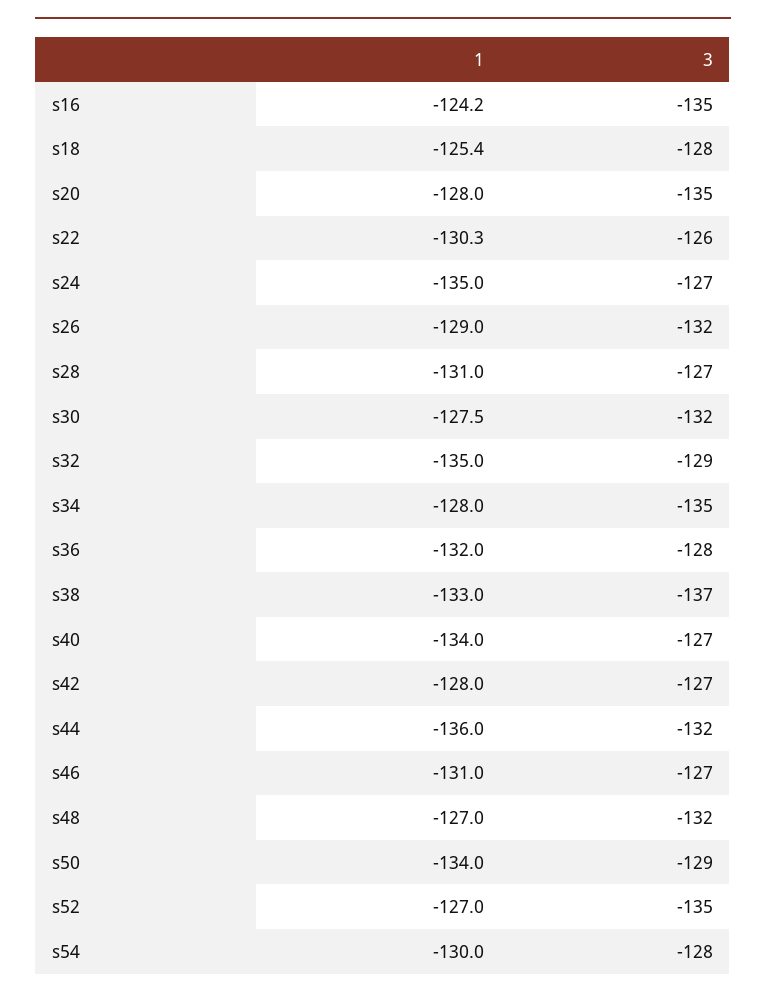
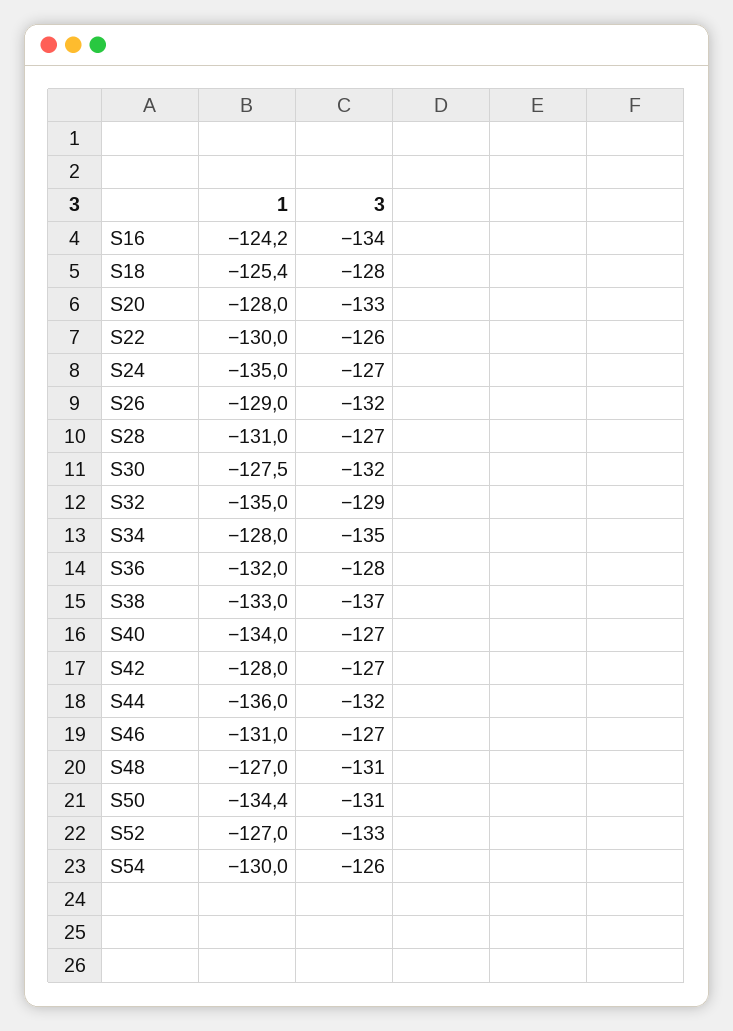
3, s16: -135 -> -134
3, s20: -135 -> -133
1, s22: -130.3 -> -130
3, s48: -132 -> -131
1, s50: -134 -> -134.4
3, s50: -129 -> -131
3, s52: -135 -> -133
3, s54: -128 -> -126

